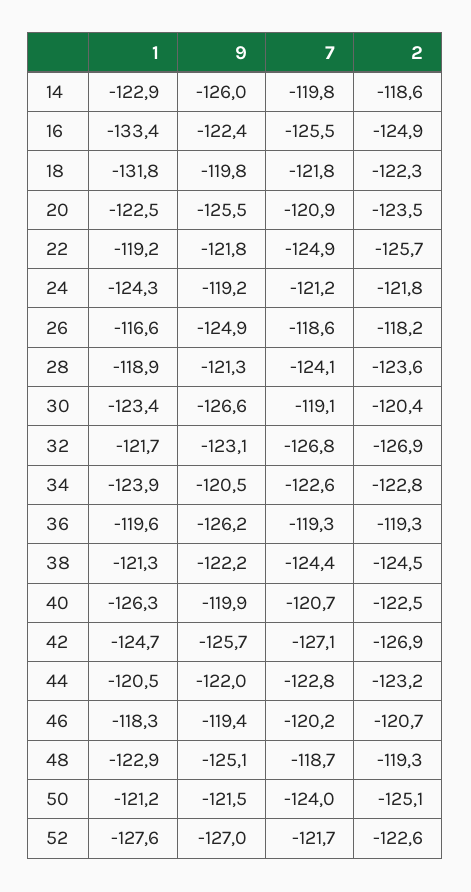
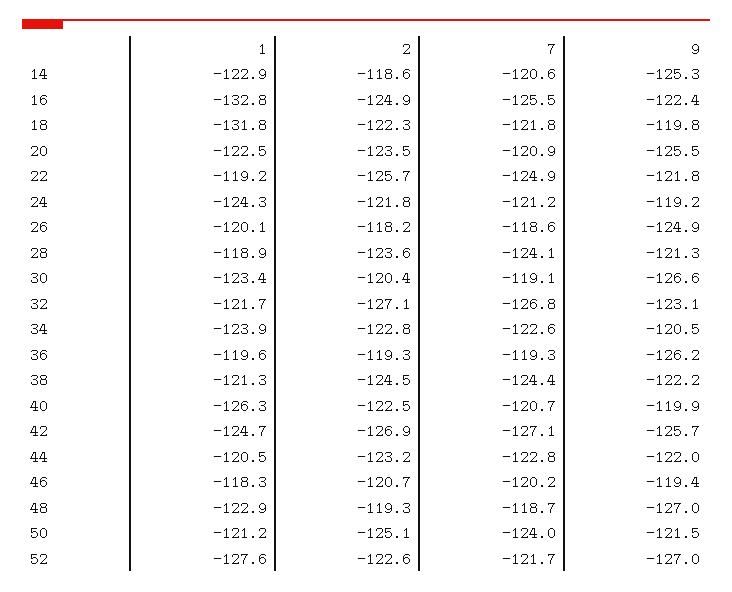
9, 14: -126 -> -125.3
7, 14: -119.8 -> -120.6
1, 16: -133.4 -> -132.8
1, 26: -116.6 -> -120.1
2, 32: -126.9 -> -127.1
9, 48: -125.1 -> -127

